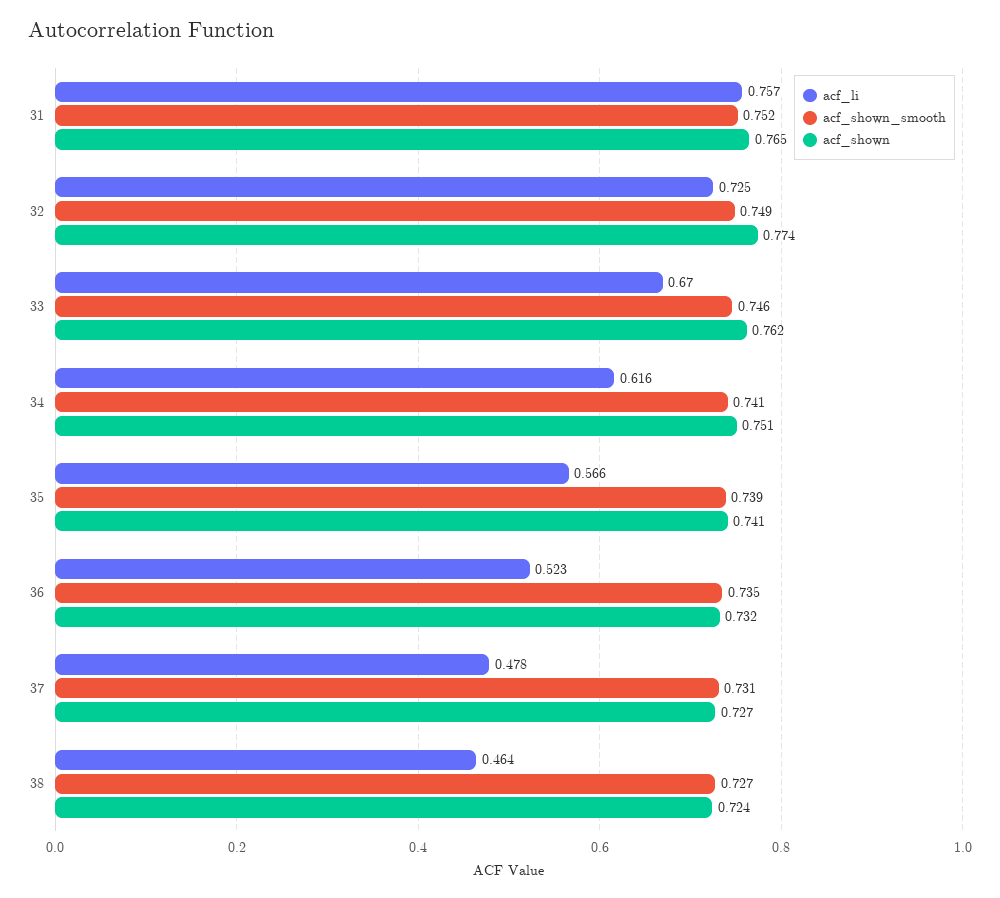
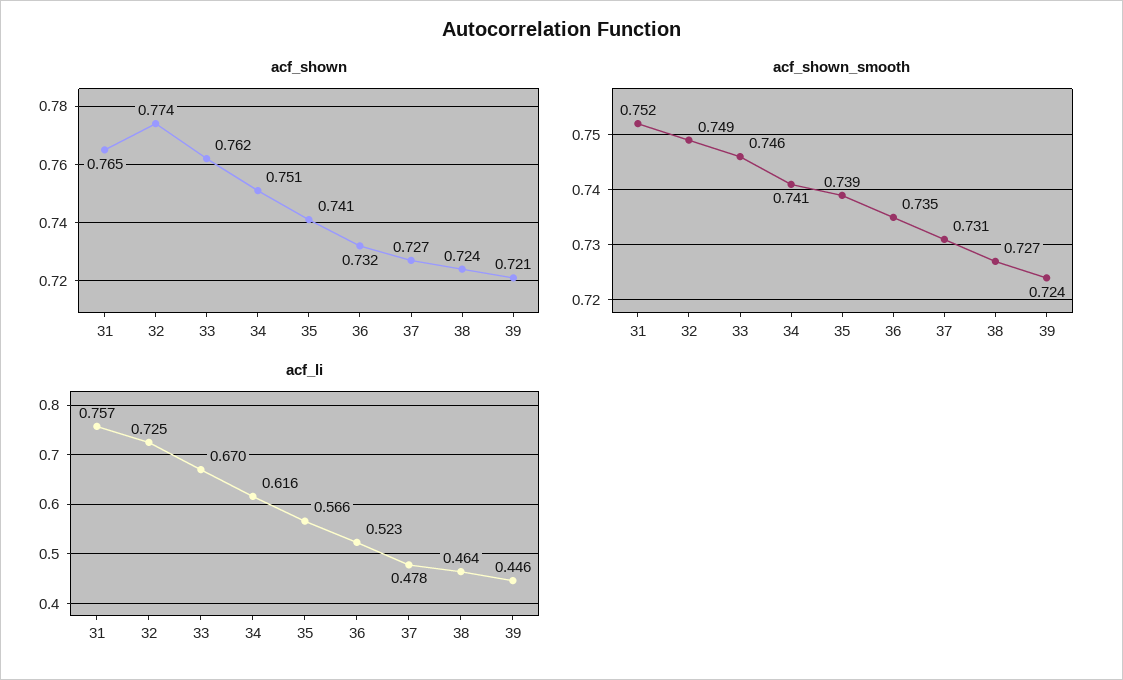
acf_shown, 39: none -> 0.721
acf_shown_smooth, 39: none -> 0.724
acf_li, 39: none -> 0.446

